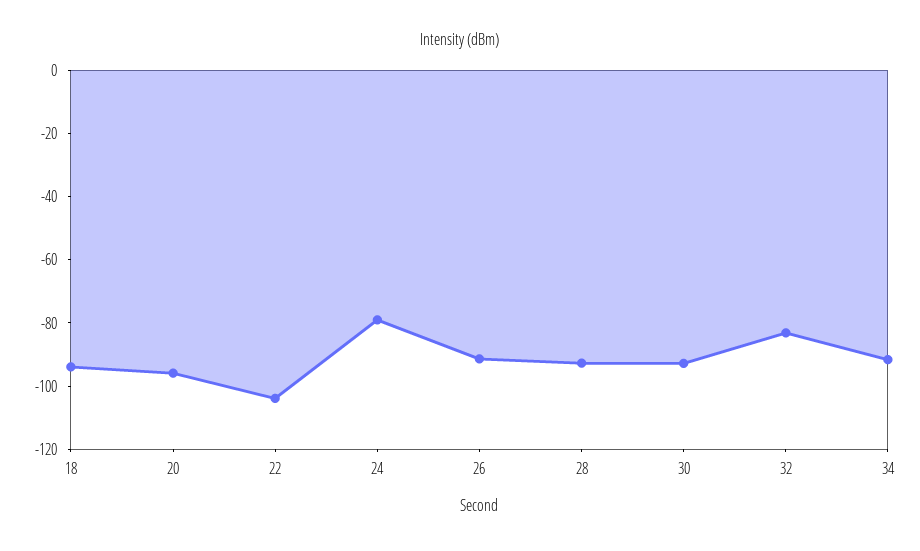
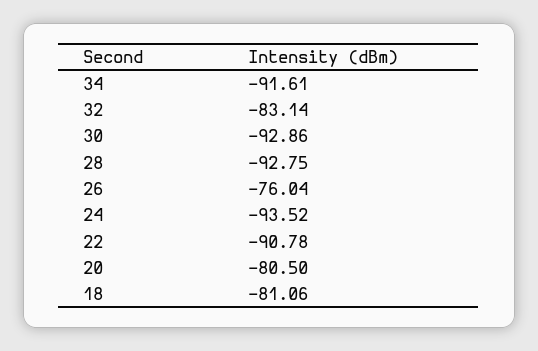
18: -95 -> -81.06
20: -95 -> -80.5
22: -105 -> -90.78
24: -80 -> -93.52
26: -90 -> -76.04

